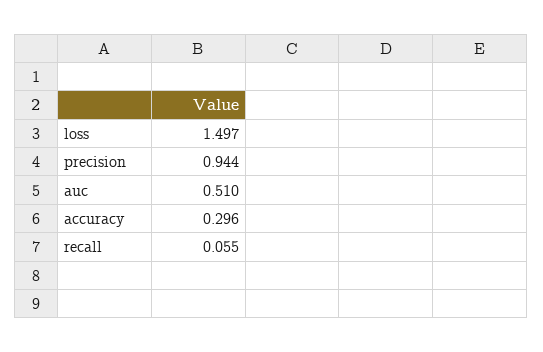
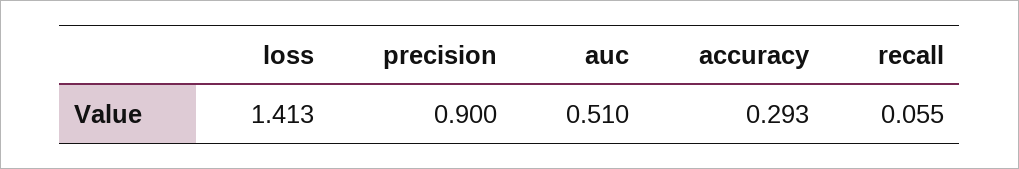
loss: 1.497 -> 1.413
precision: 0.944 -> 0.9
accuracy: 0.296 -> 0.293

